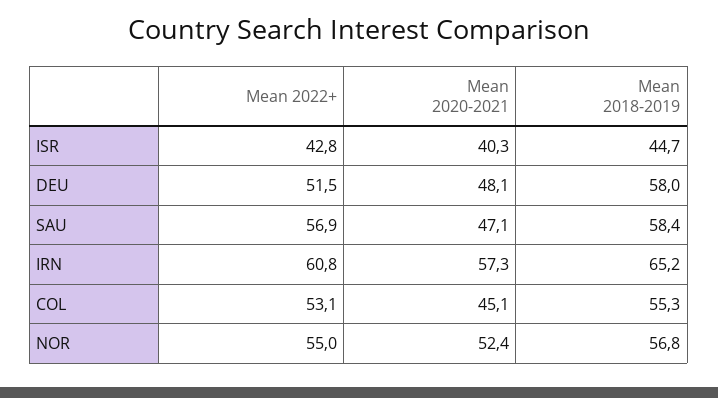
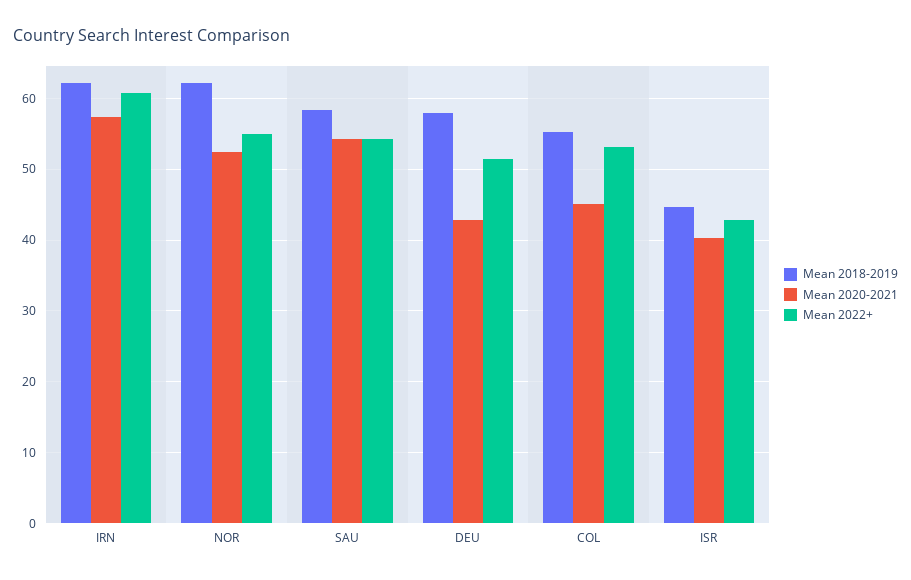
Mean 2020-2021, DEU: 48.1 -> 43
Mean 2022+, SAU: 56.9 -> 54
Mean 2020-2021, SAU: 47.1 -> 54
Mean 2018-2019, IRN: 65.2 -> 62
Mean 2018-2019, NOR: 56.8 -> 62

